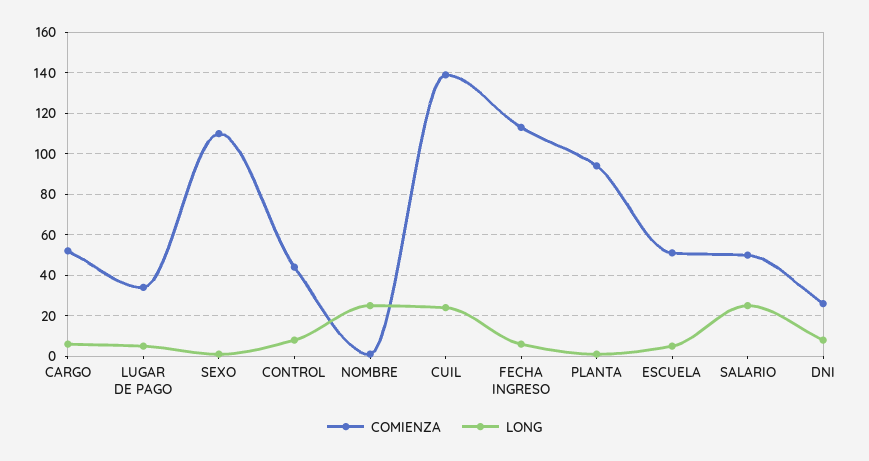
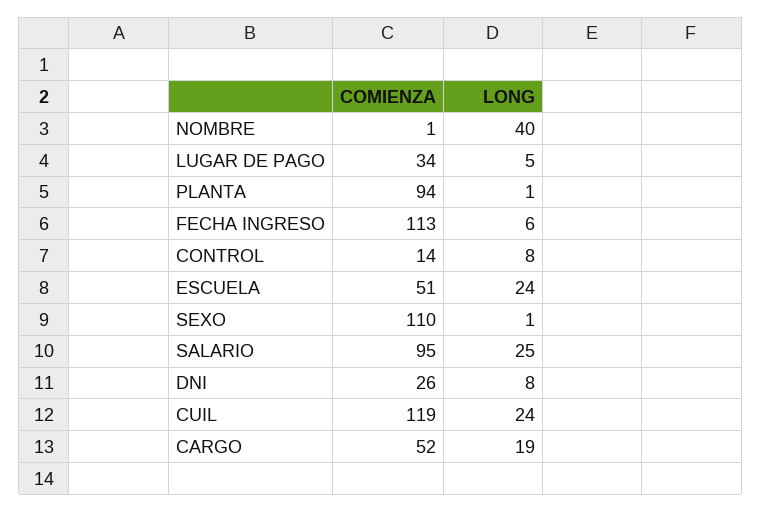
LONG, CARGO: 5 -> 19
COMIENZA, CONTROL: 45 -> 14
LONG, NOMBRE: 25 -> 40
COMIENZA, CUIL: 140 -> 119
LONG, ESCUELA: 5 -> 24
COMIENZA, SALARIO: 50 -> 95

